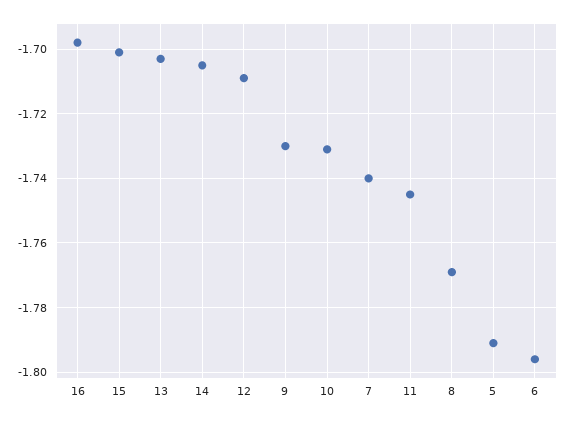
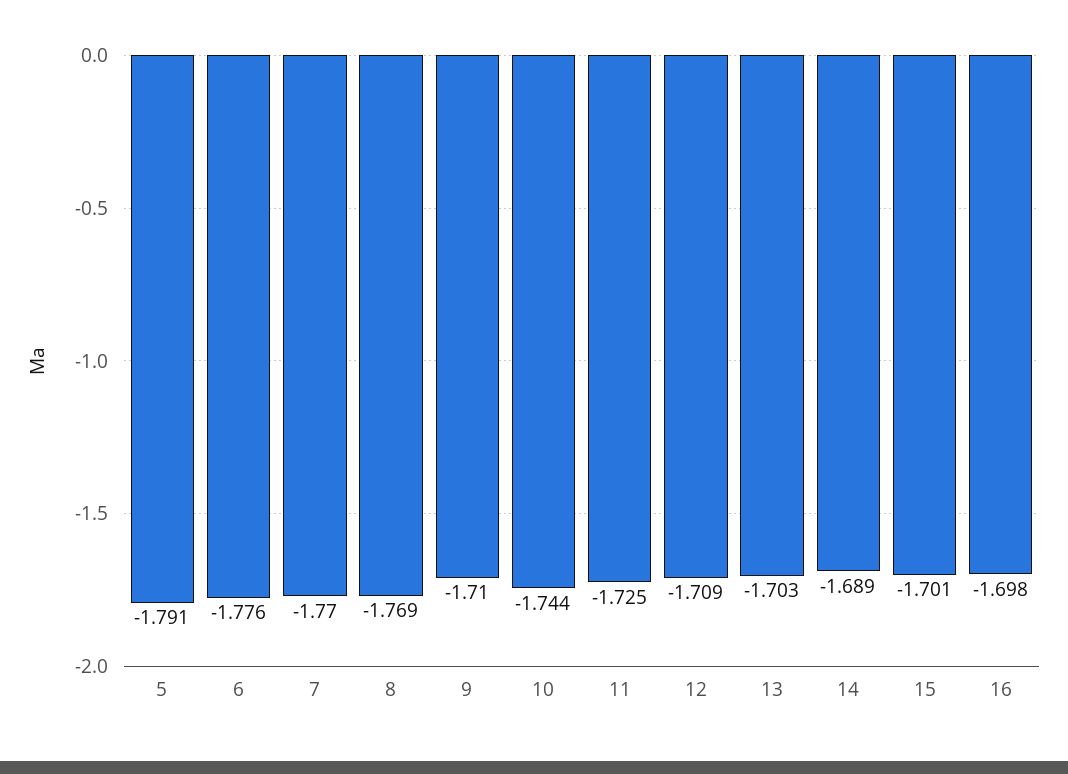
14: -1.705 -> -1.689
9: -1.73 -> -1.71
10: -1.73 -> -1.744
7: -1.74 -> -1.77
11: -1.745 -> -1.725
6: -1.795 -> -1.776

